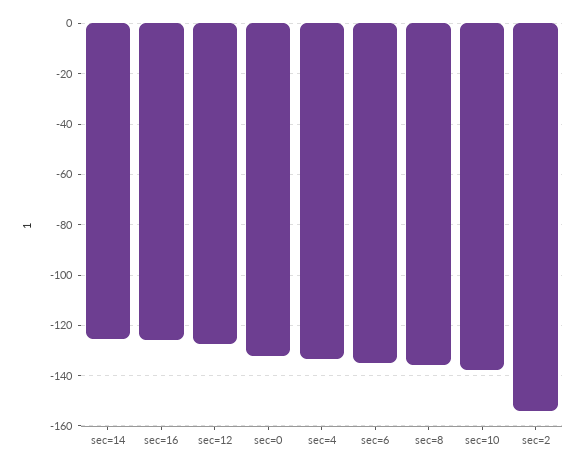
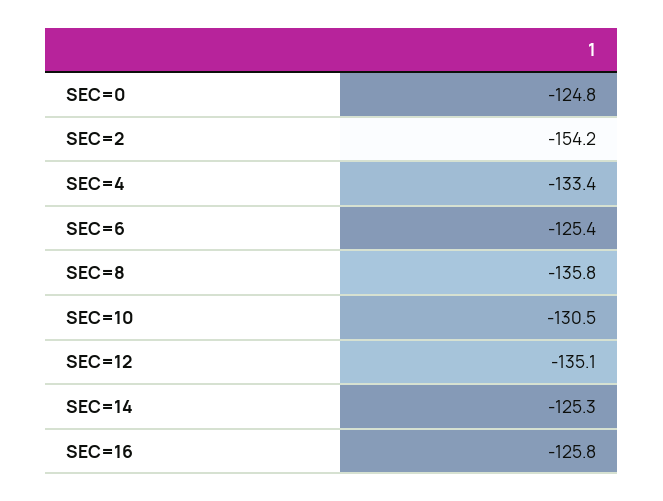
sec=12: -127.5 -> -135.1
sec=0: -132.5 -> -124.8
sec=6: -135 -> -125.4
sec=10: -137.5 -> -130.5

